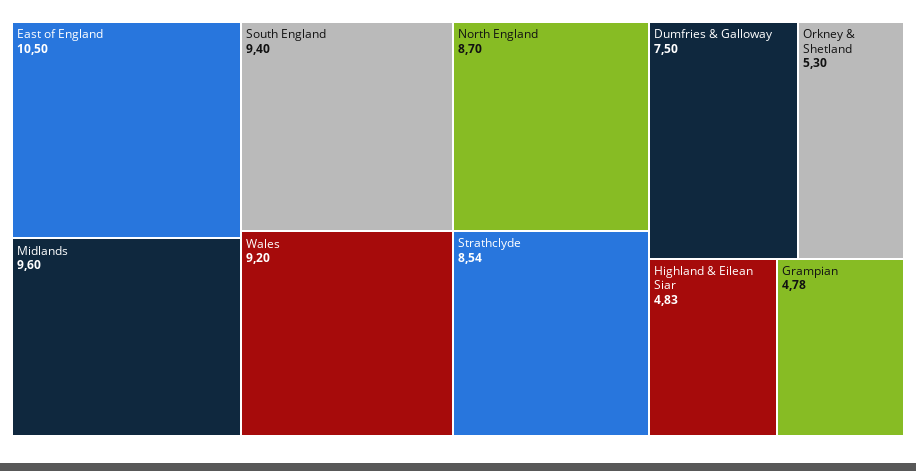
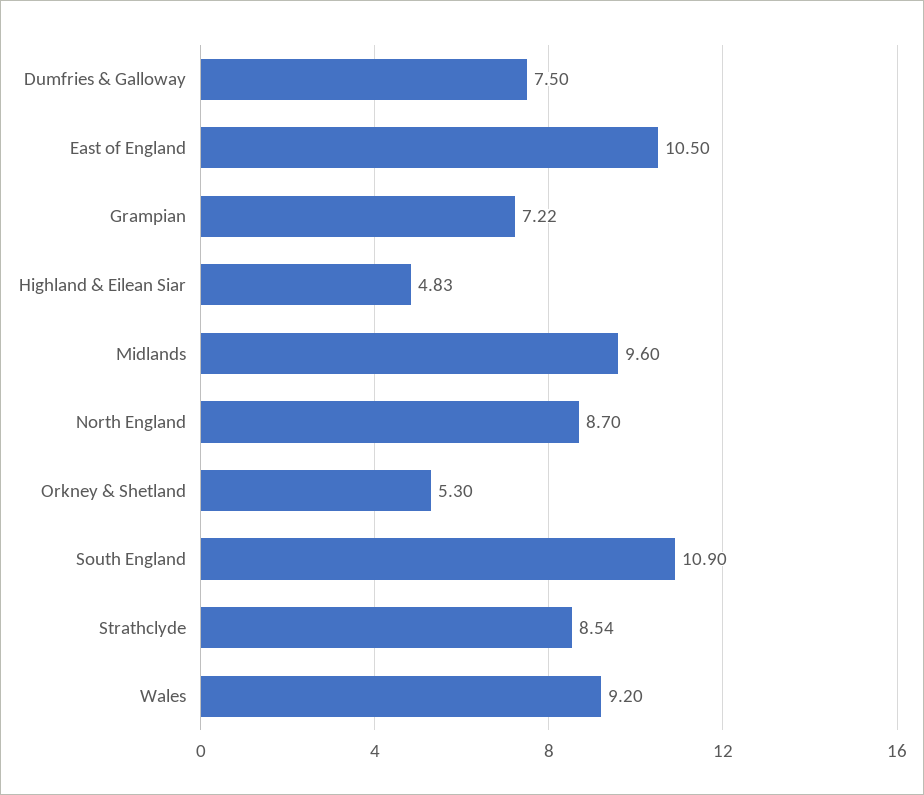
South England: 9.4 -> 10.9
Grampian: 4.78 -> 7.22

